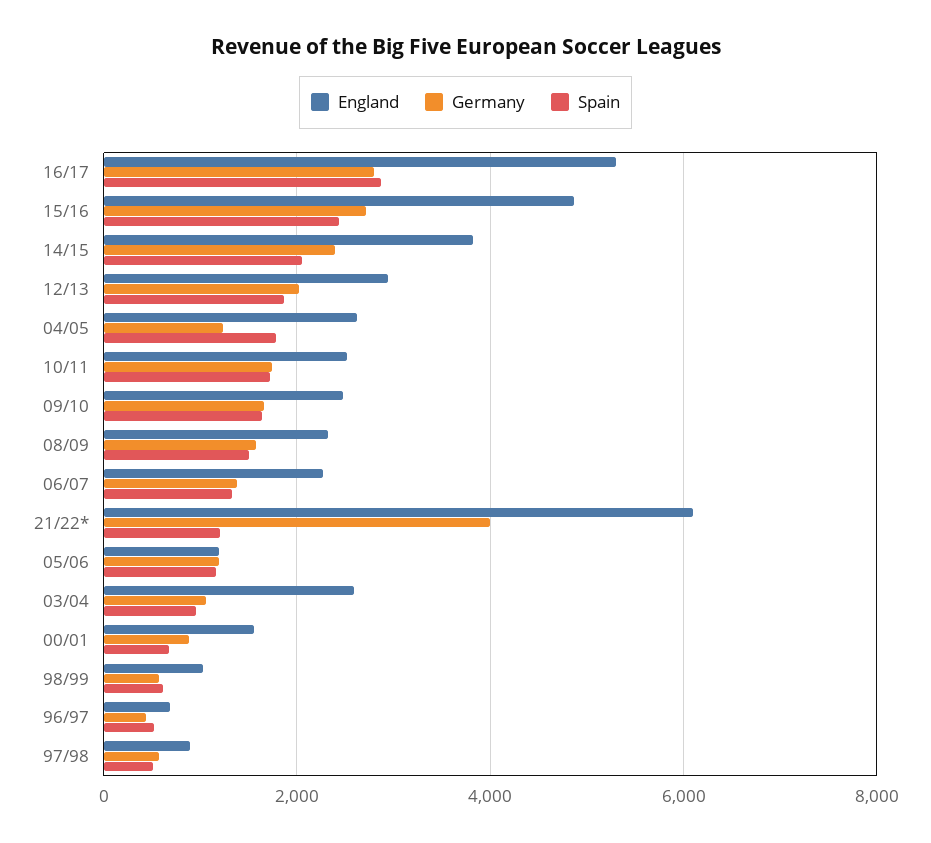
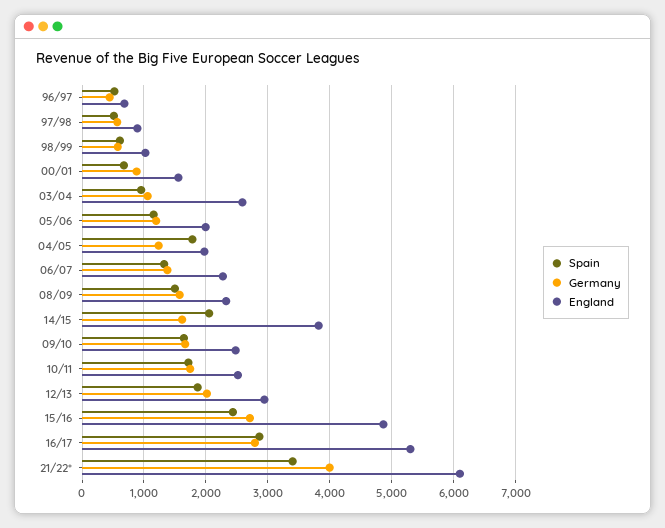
Germany, 14/15: 2400 -> 1600
England, 04/05: 2600 -> 2000
Spain, 21/22*: 1200 -> 3400
England, 05/06: 1200 -> 2000

